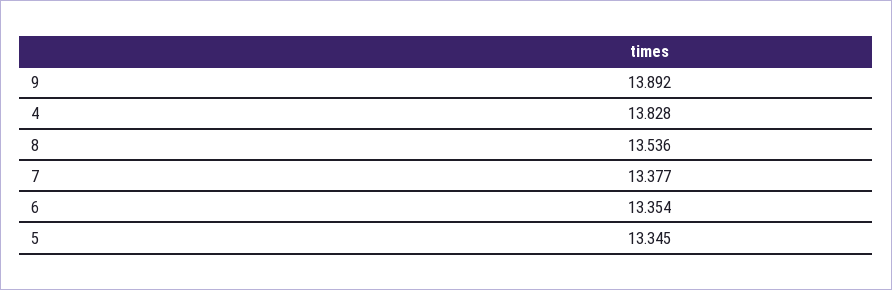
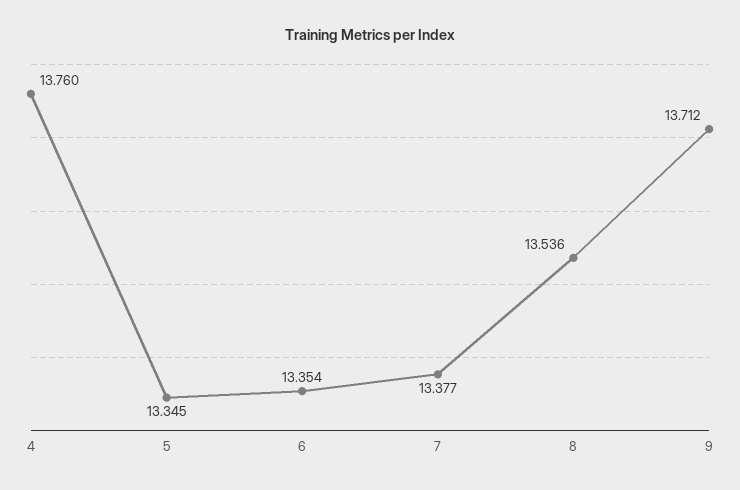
9: 13.892 -> 13.712
4: 13.828 -> 13.76

